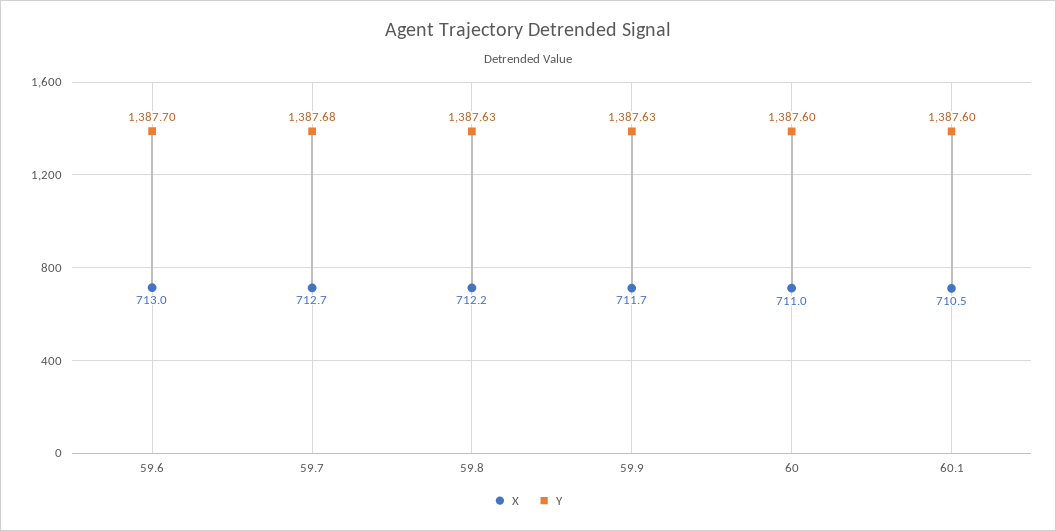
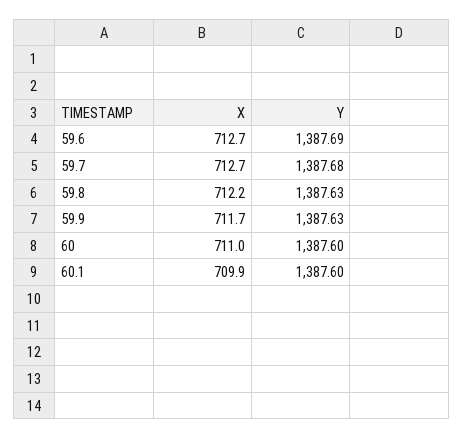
X, 59.6: 713 -> 712.7
Y, 59.6: 1387.7 -> 1387.69
X, 60.1: 710.5 -> 709.9

